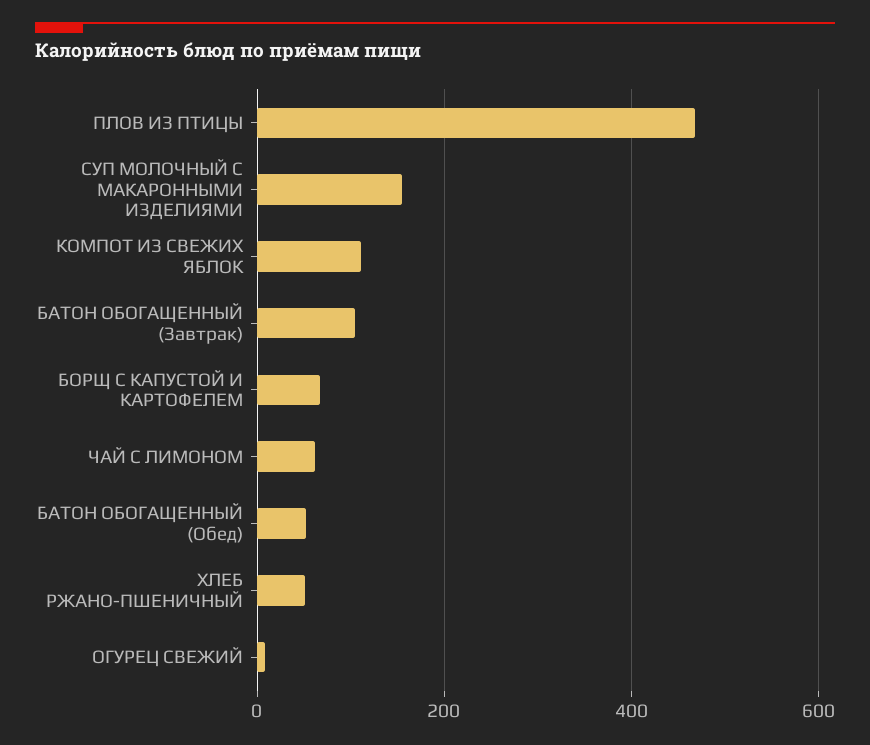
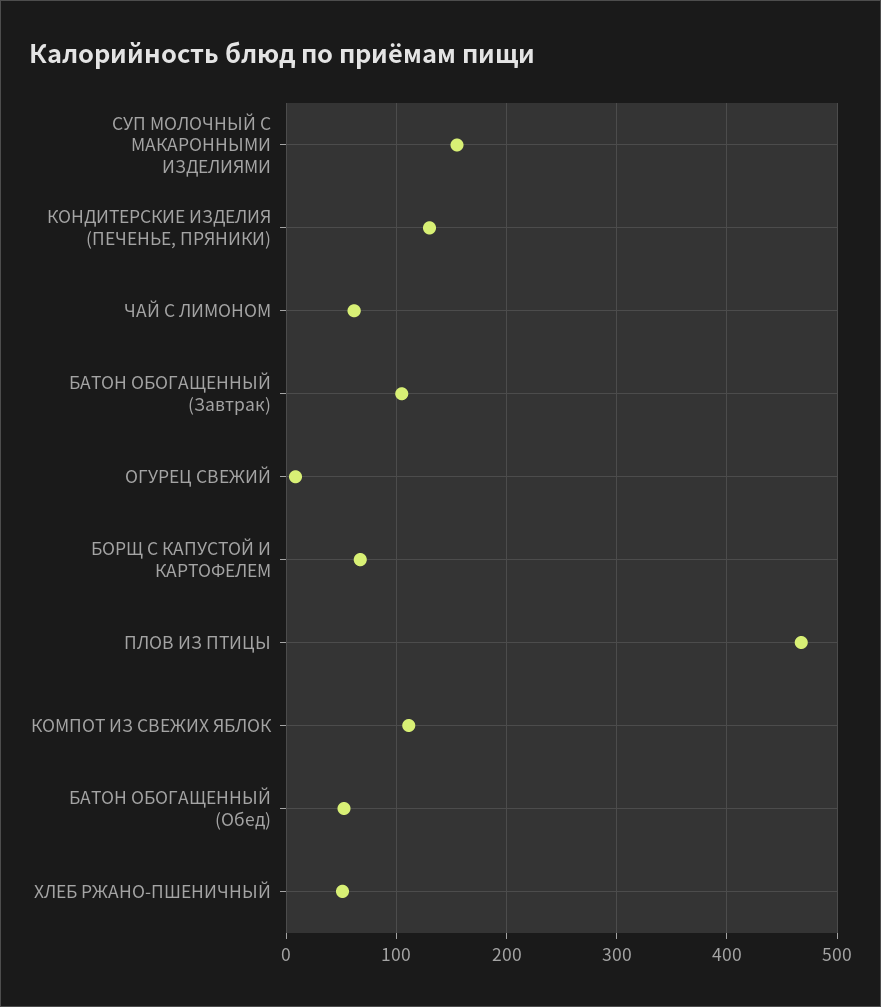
КОНДИТЕРСКИЕ ИЗДЕЛИЯ (ПЕЧЕНЬЕ, ПРЯНИКИ): none -> 130

